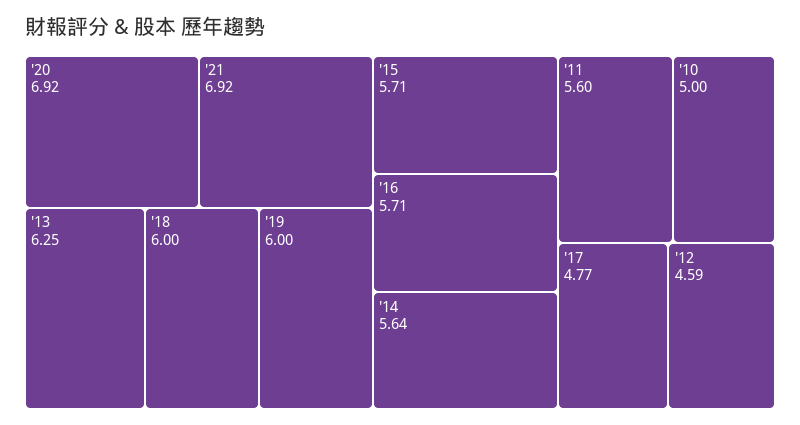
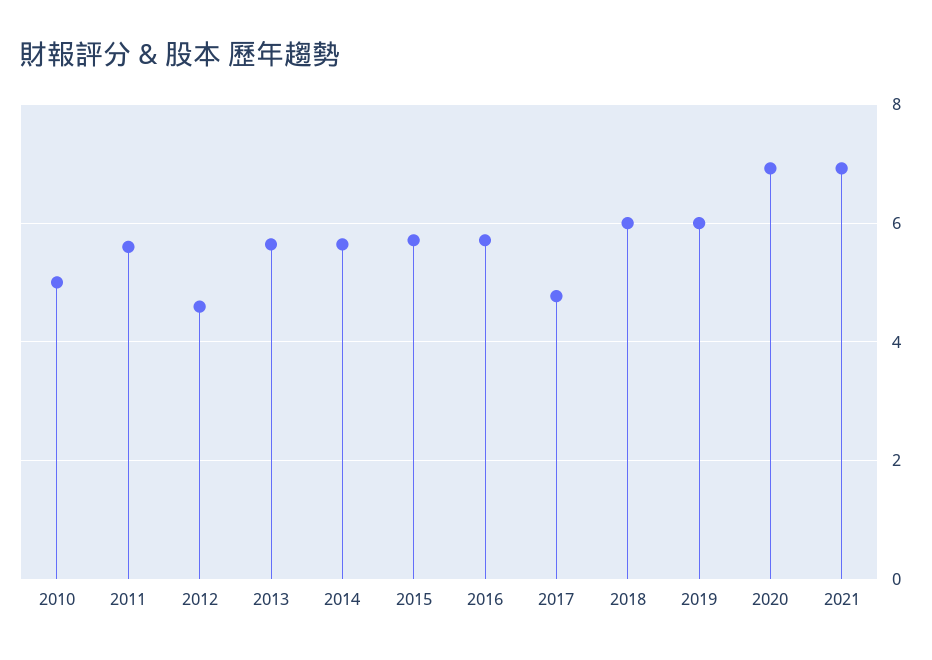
'13: 6.25 -> 5.6

